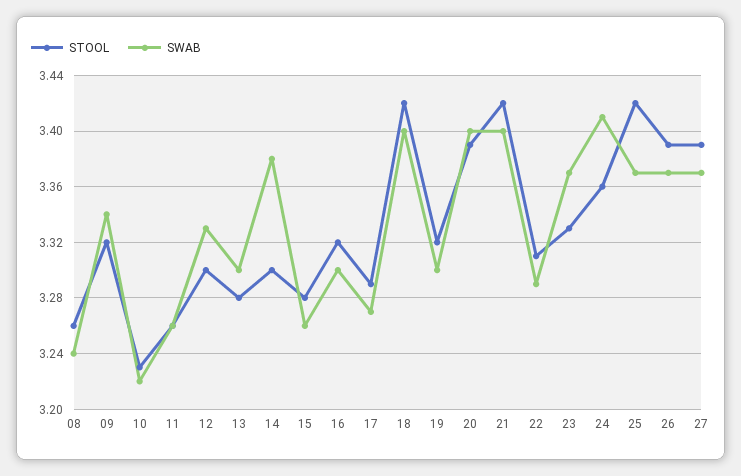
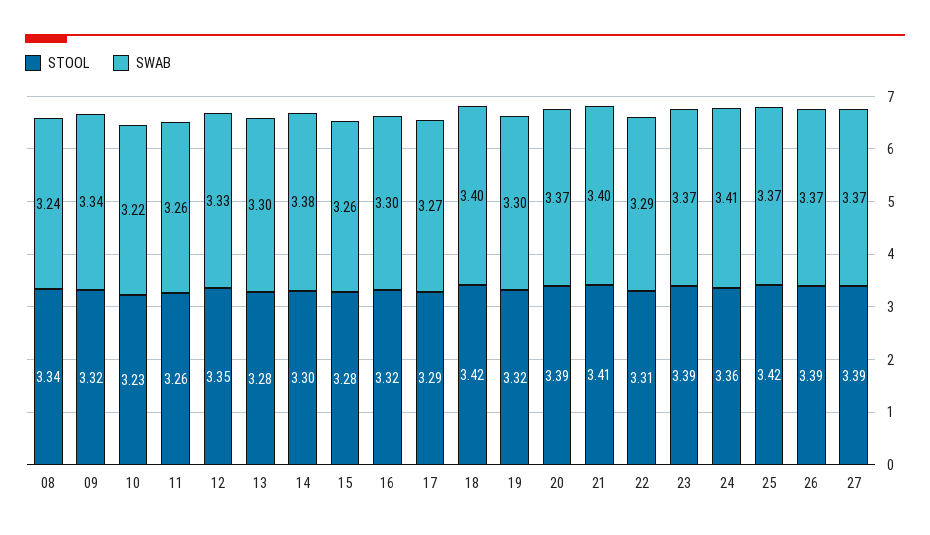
STOOL, 08: 3.26 -> 3.34
STOOL, 12: 3.3 -> 3.35
SWAB, 20: 3.4 -> 3.37
STOOL, 21: 3.42 -> 3.41
STOOL, 23: 3.33 -> 3.39

